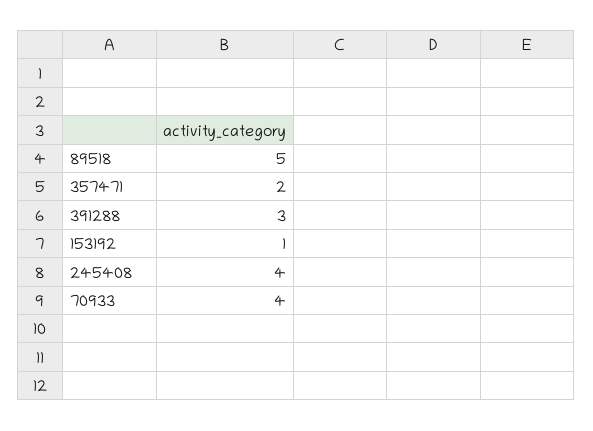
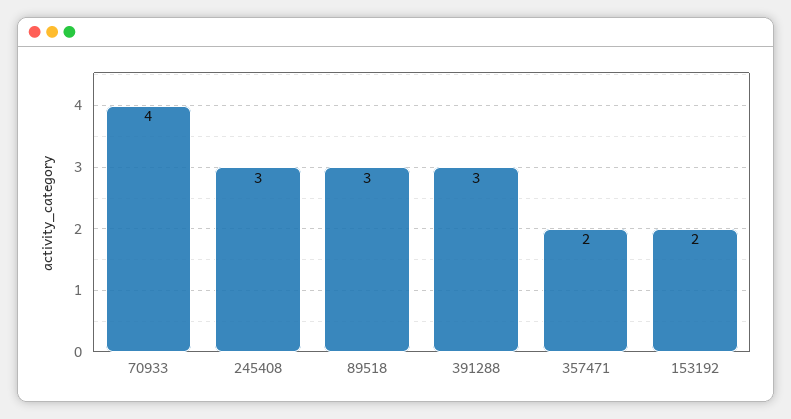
89518: 5 -> 3
153192: 1 -> 2
245408: 4 -> 3

